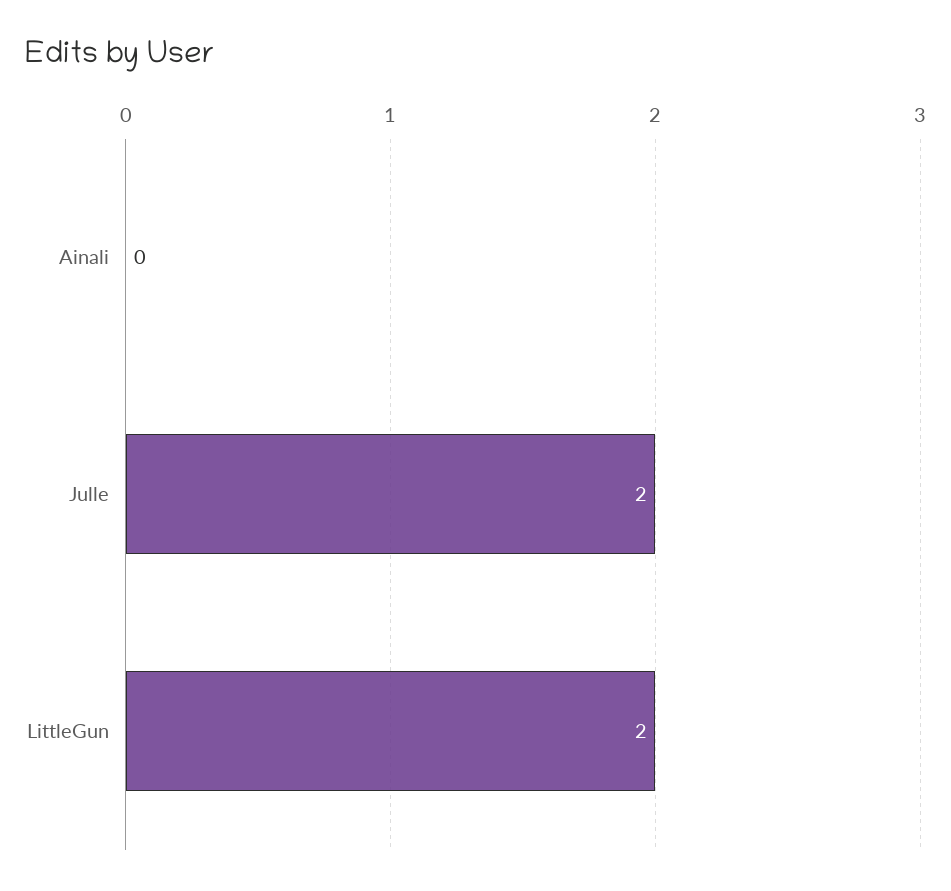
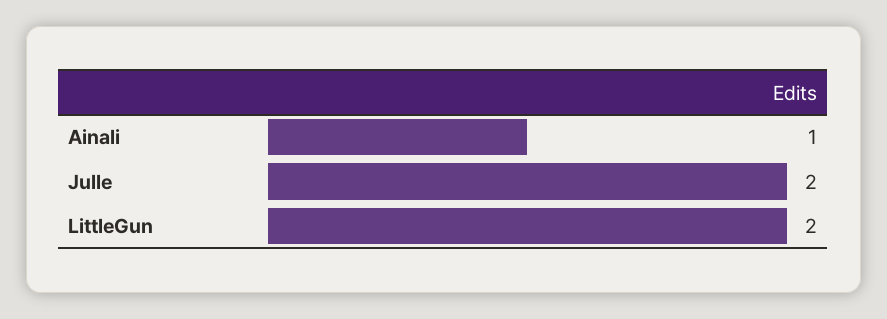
Ainali: 0 -> 1

